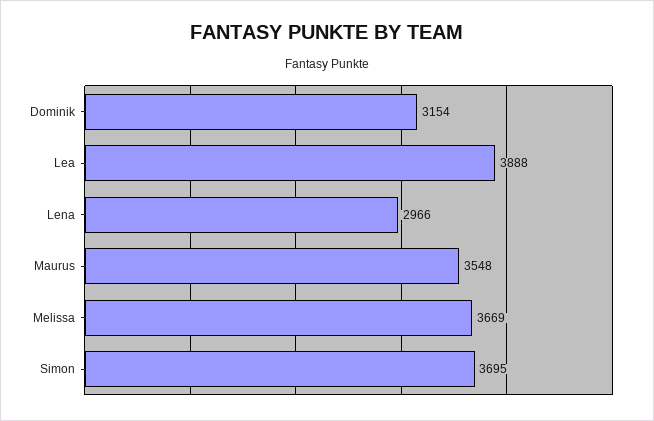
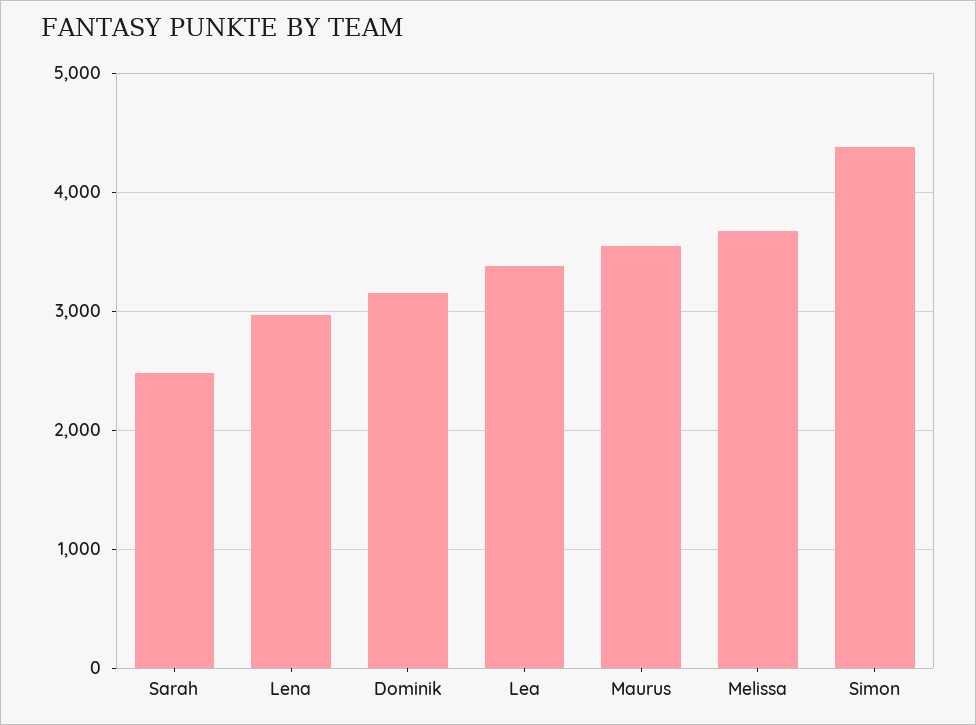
Lea: 3888 -> 3400
Simon: 3695 -> 4400
Sarah: none -> 2500

